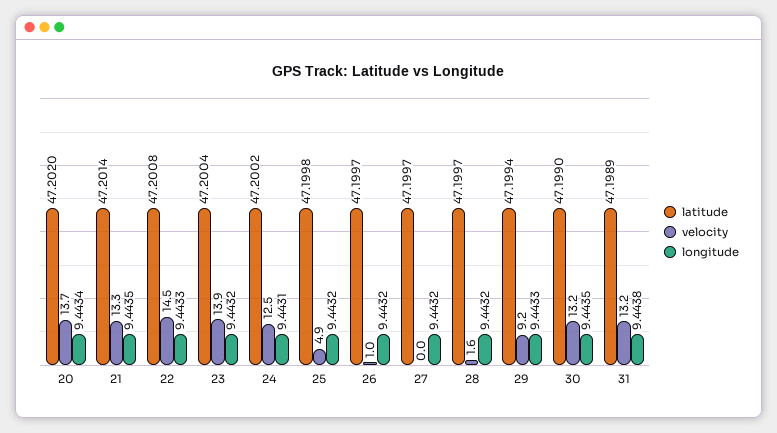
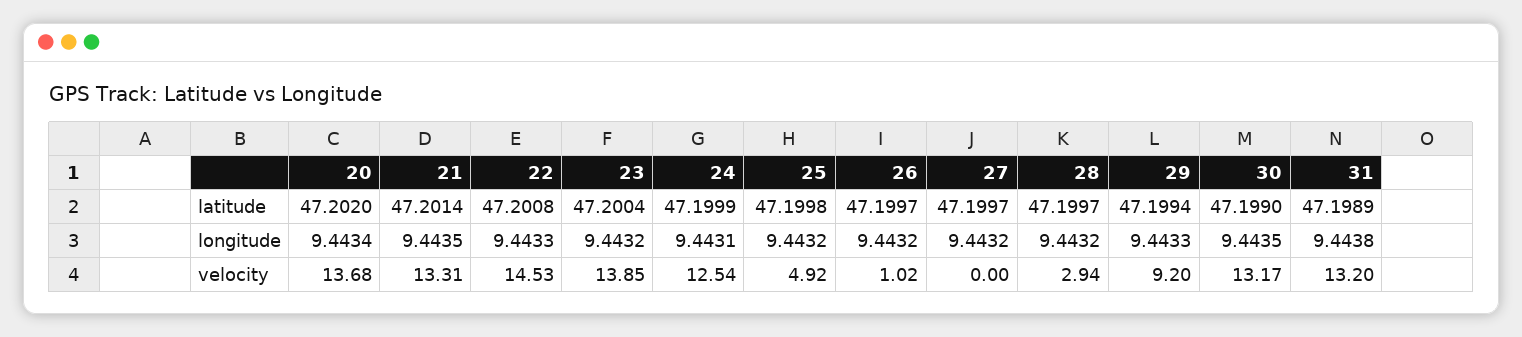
latitude, 24: 47.2002 -> 47.1999
velocity, 28: 1.6 -> 2.94

